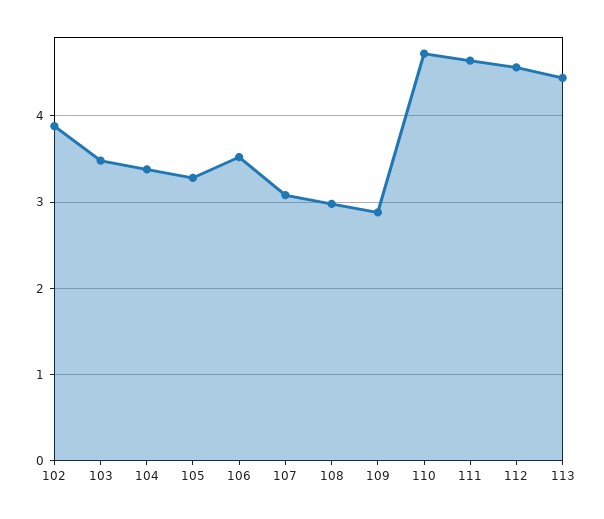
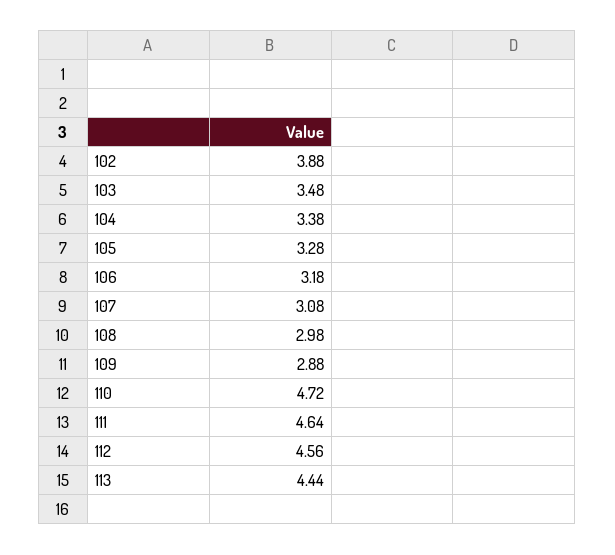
106: 3.5 -> 3.18

